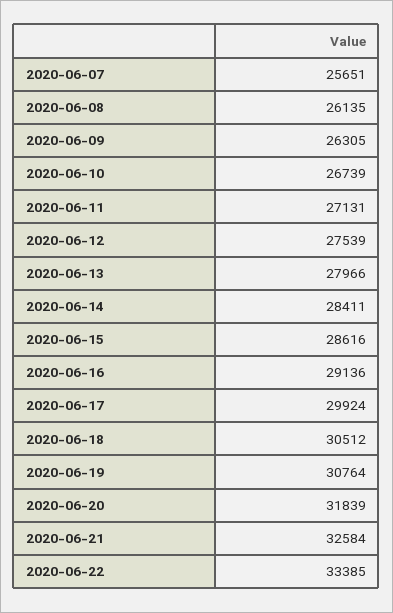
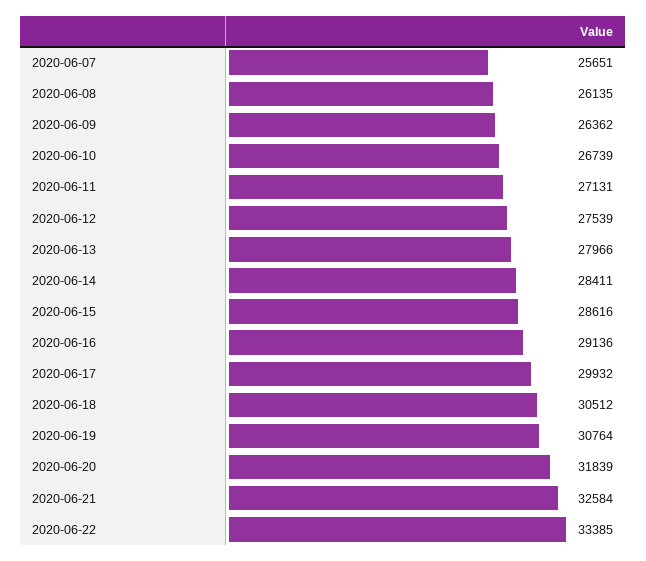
2020-06-09: 26305 -> 26362
2020-06-17: 29924 -> 29932

